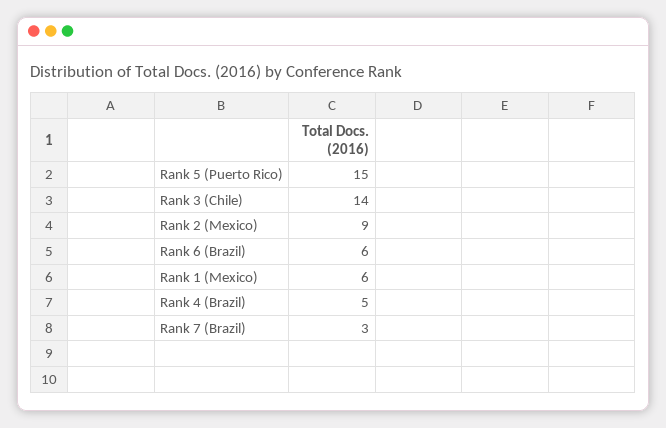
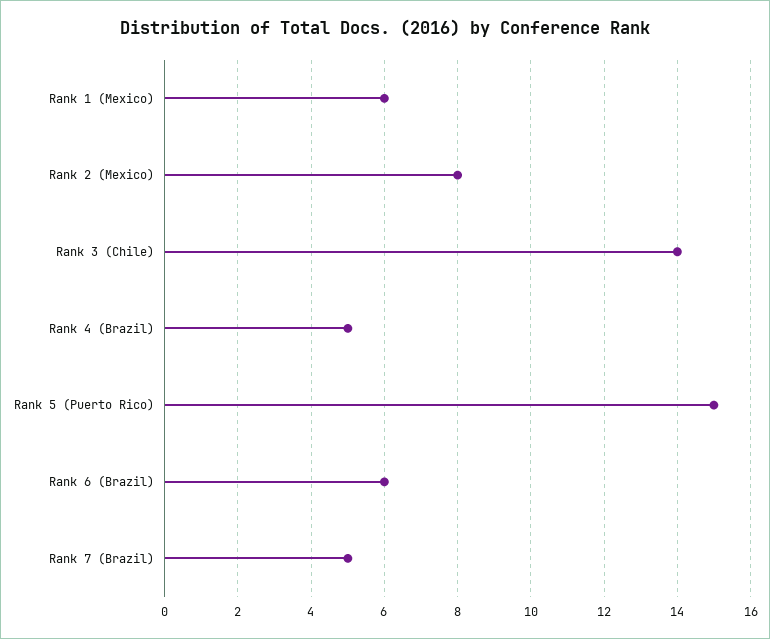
Rank 2 (Mexico): 9 -> 8
Rank 7 (Brazil): 3 -> 5

